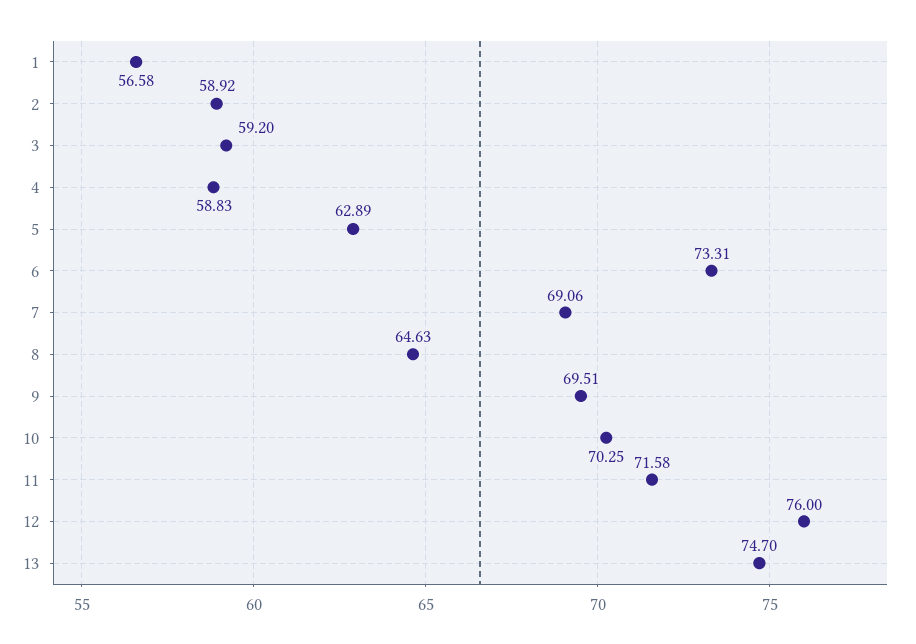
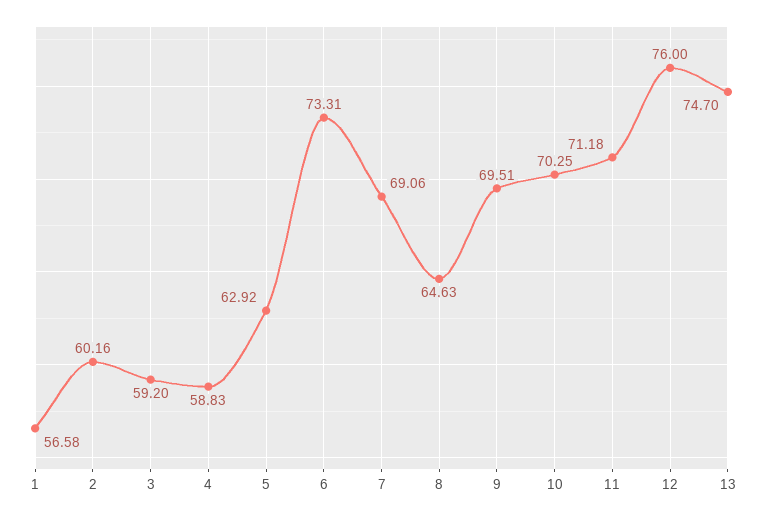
2: 58.92 -> 60.16
5: 62.89 -> 62.92
11: 71.58 -> 71.18

